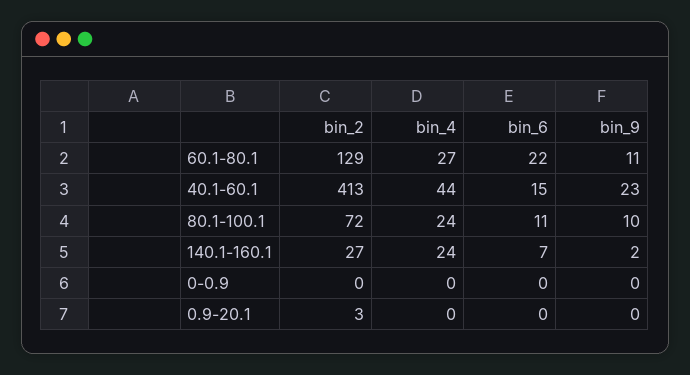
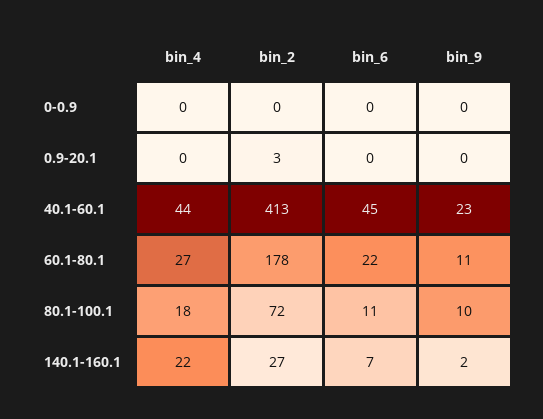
bin_2, 60.1-80.1: 129 -> 178
bin_6, 40.1-60.1: 15 -> 45
bin_4, 80.1-100.1: 24 -> 18
bin_4, 140.1-160.1: 24 -> 22

